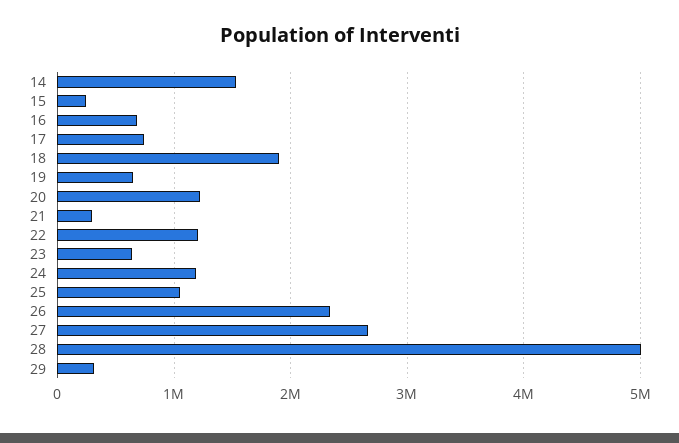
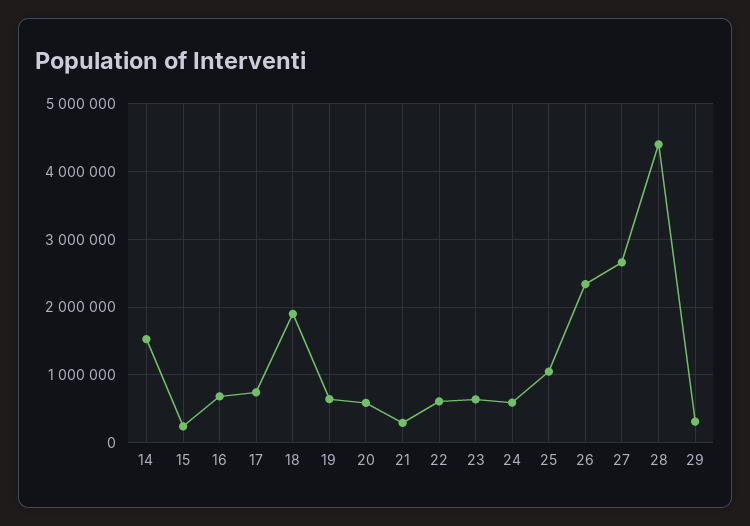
20: 1200000 -> 600000
22: 1200000 -> 600000
24: 1200000 -> 600000
28: 5000000 -> 4400000

